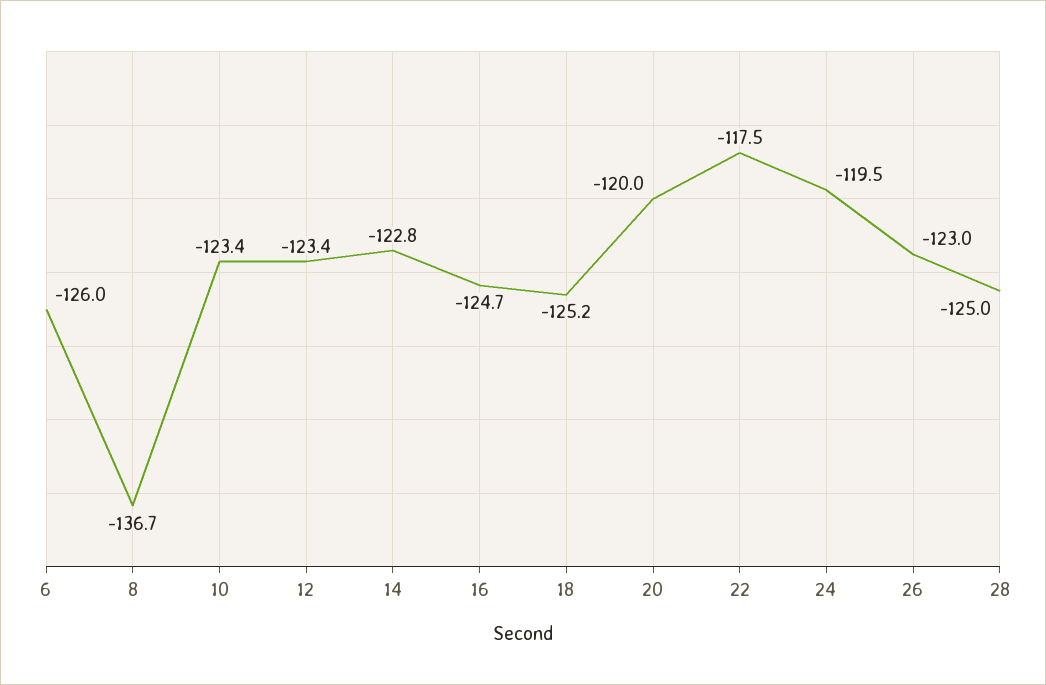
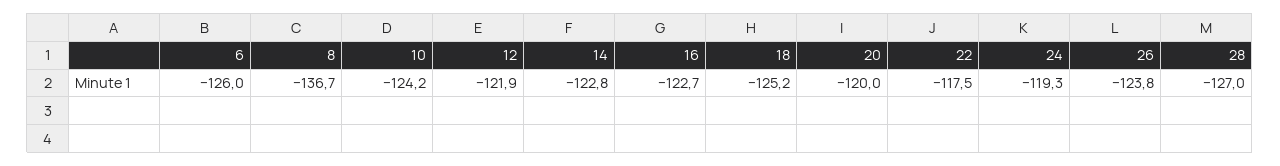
10: -123.4 -> -124.2
12: -123.4 -> -121.9
16: -124.7 -> -122.7
24: -119.5 -> -119.3
26: -123 -> -123.8
28: -125 -> -127

